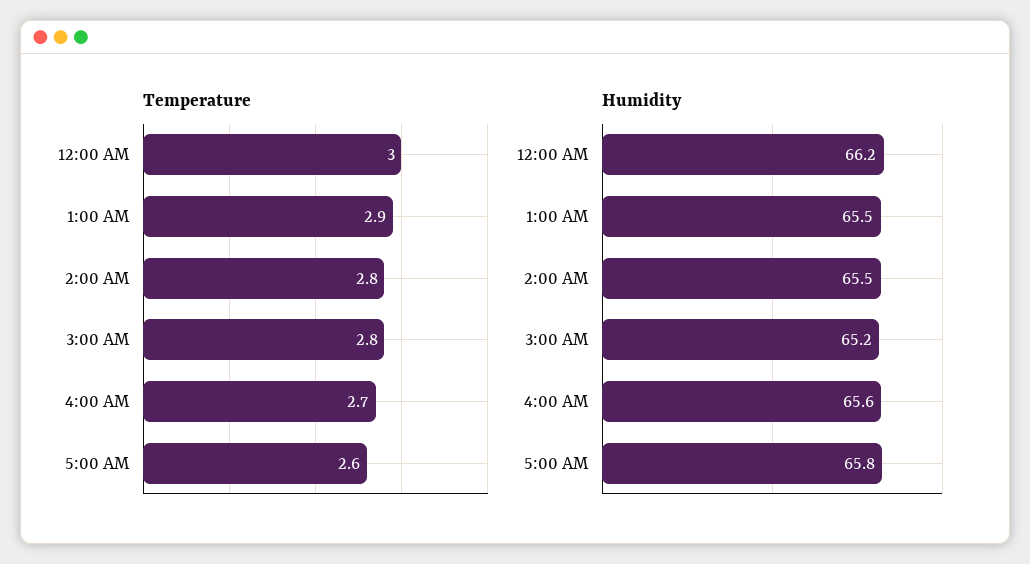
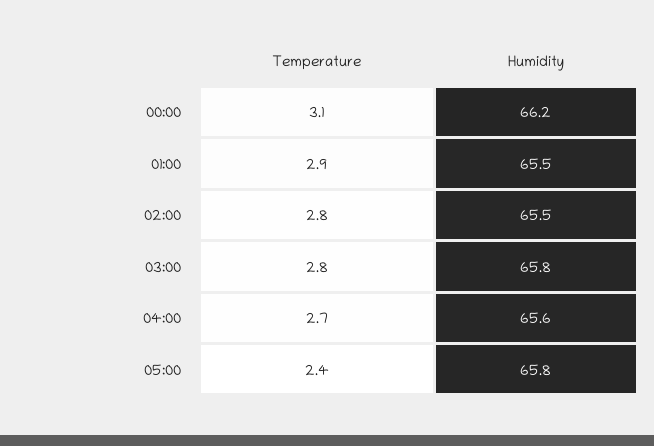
Temperature, 12:00 AM: 3 -> 3.1
Temperature, 5:00 AM: 2.6 -> 2.4
Humidity, 3:00 AM: 65.2 -> 65.8

